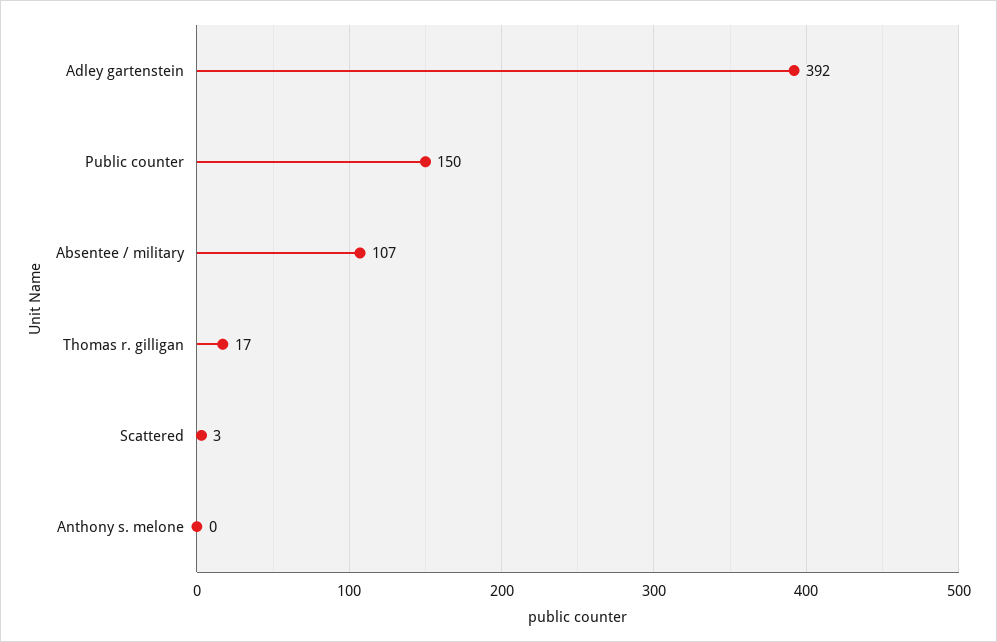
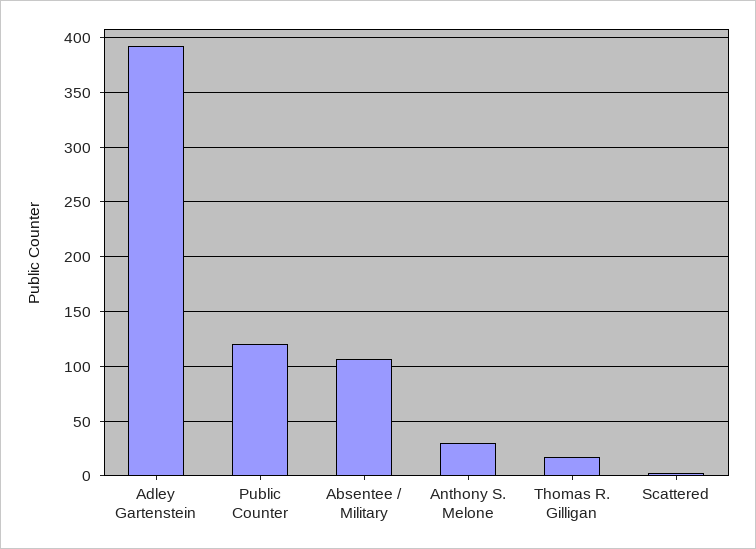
Public counter: 150 -> 120
Anthony s. melone: 0 -> 30

